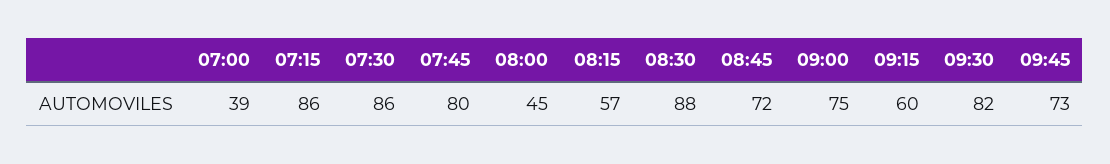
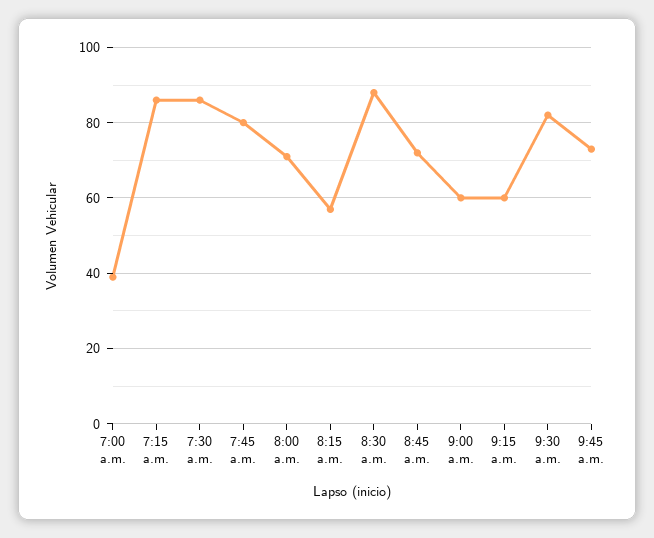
08:00: 45 -> 70
09:00: 75 -> 60

